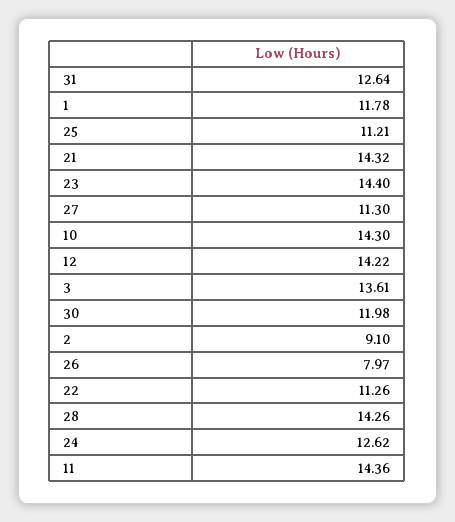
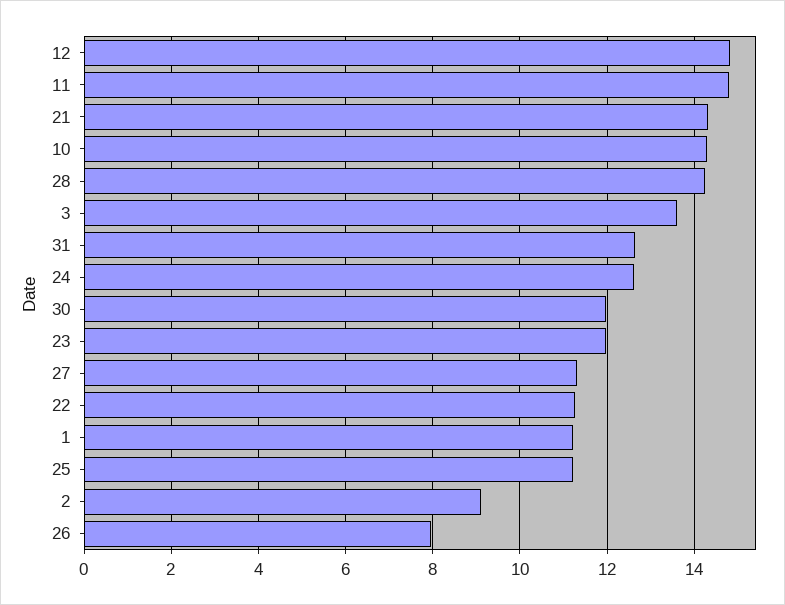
1: 11.78 -> 11.2
23: 14.4 -> 12
12: 14.22 -> 14.8
11: 14.36 -> 14.8

